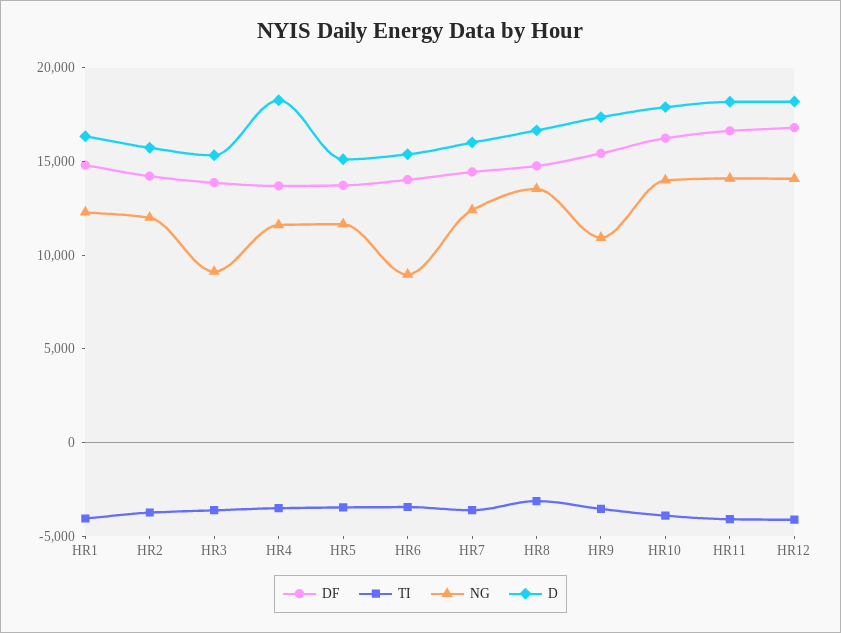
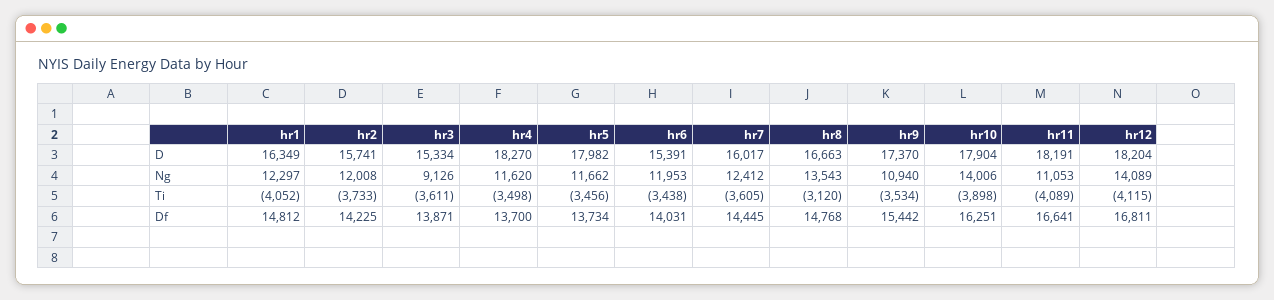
D, HR5: 15000 -> 17982
NG, HR6: 9000 -> 11953
NG, HR11: 14000 -> 11053

